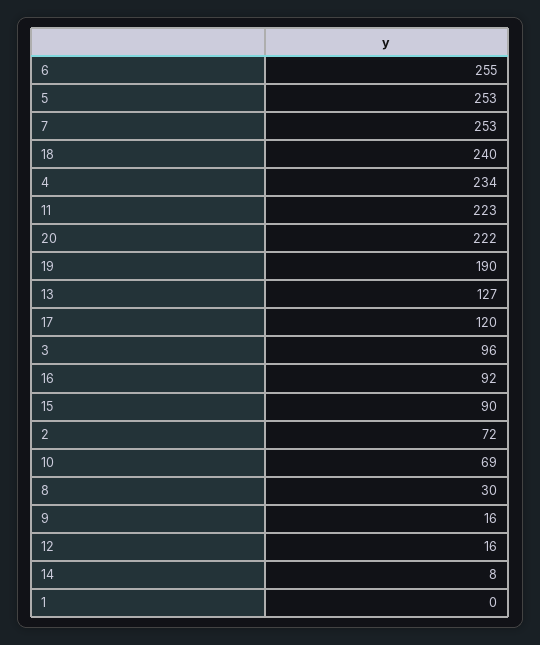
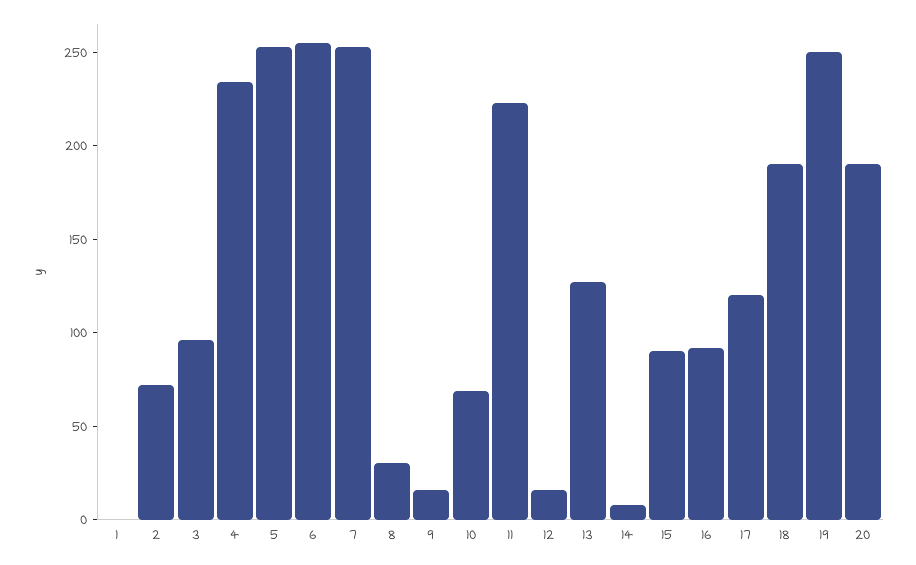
18: 240 -> 190
20: 222 -> 190
19: 190 -> 250

